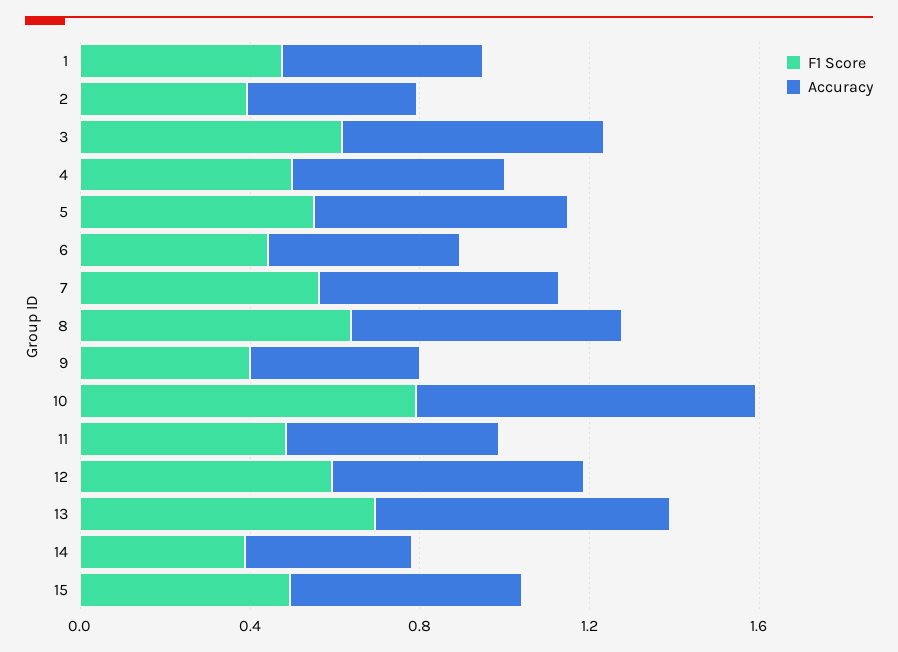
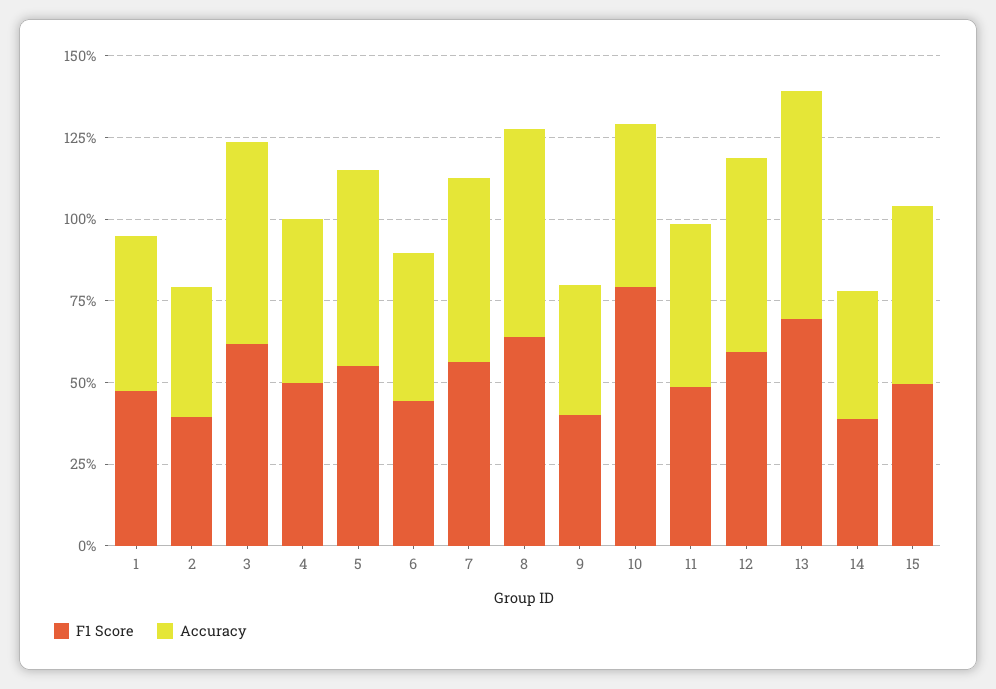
Accuracy, 10: 0.8 -> 0.5

